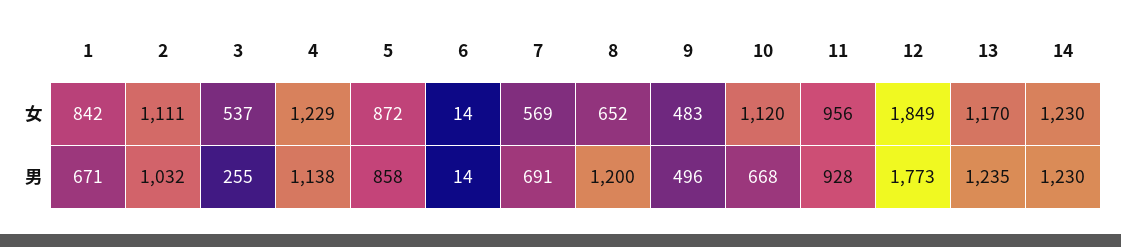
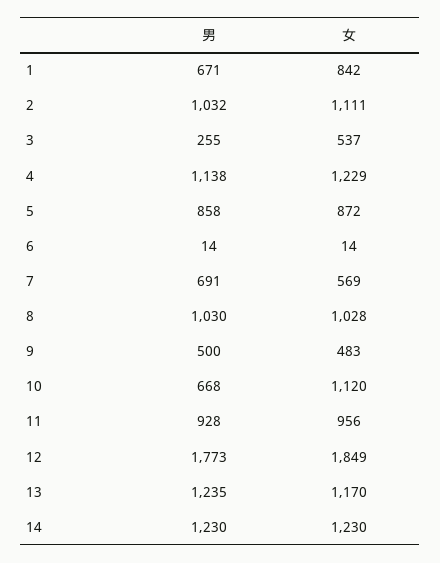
8, 女: 652 -> 1028
8, 男: 1200 -> 1030
9, 男: 496 -> 500

